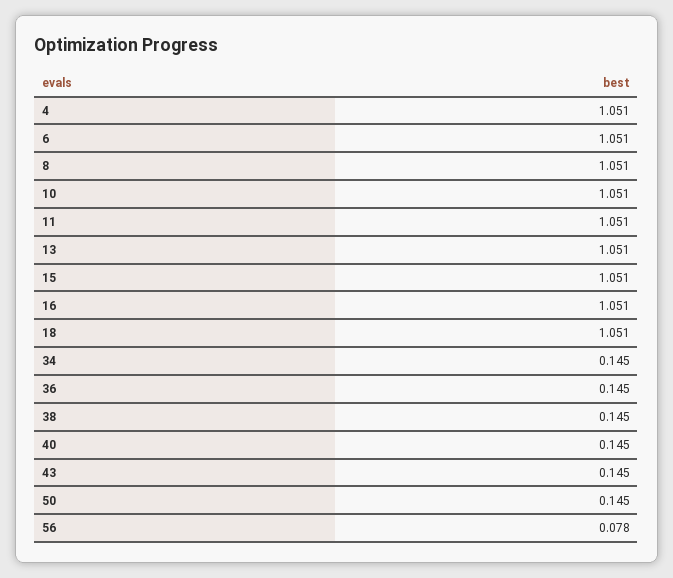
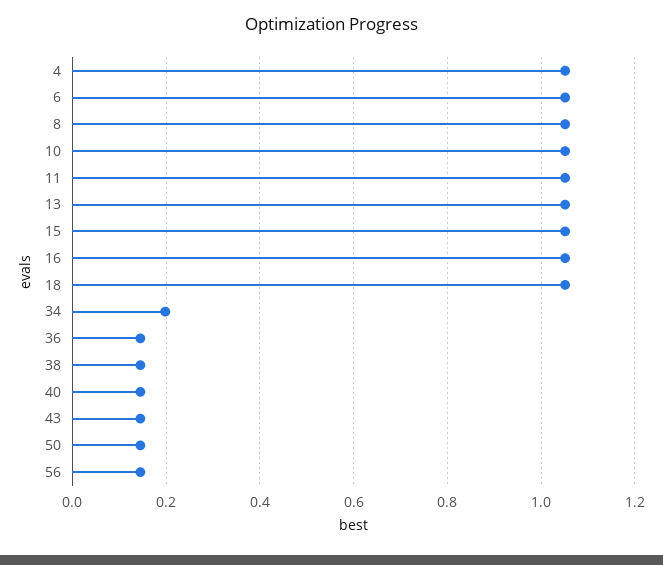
34: 0.145 -> 0.2
56: 0.078 -> 0.14

